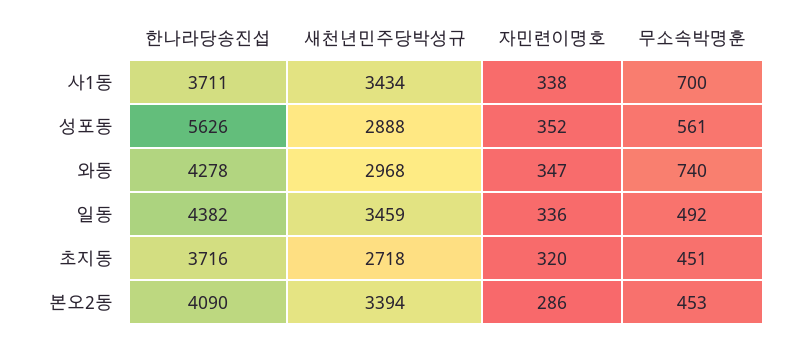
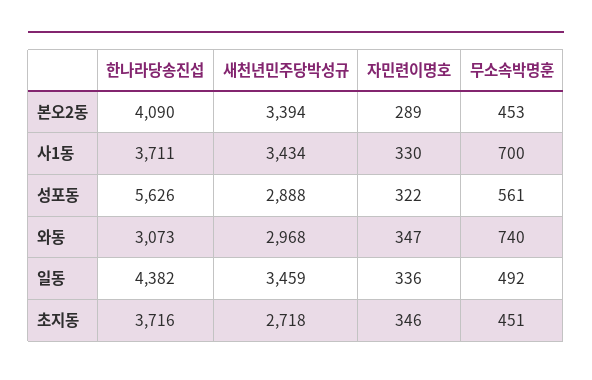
자민련이명호, 사1동: 338 -> 330
자민련이명호, 성포동: 352 -> 322
한나라당송진섭, 와동: 4278 -> 3073
자민련이명호, 초지동: 320 -> 346
자민련이명호, 본오2동: 286 -> 289

